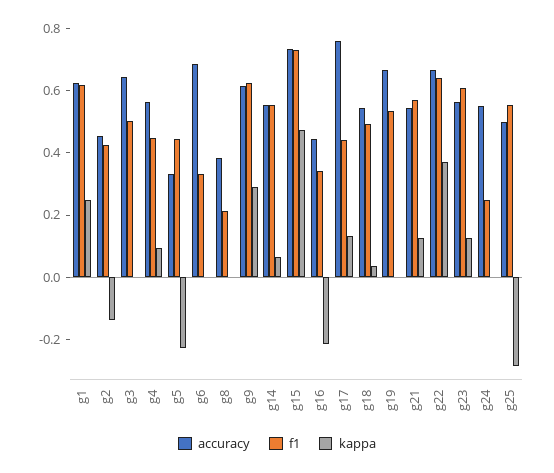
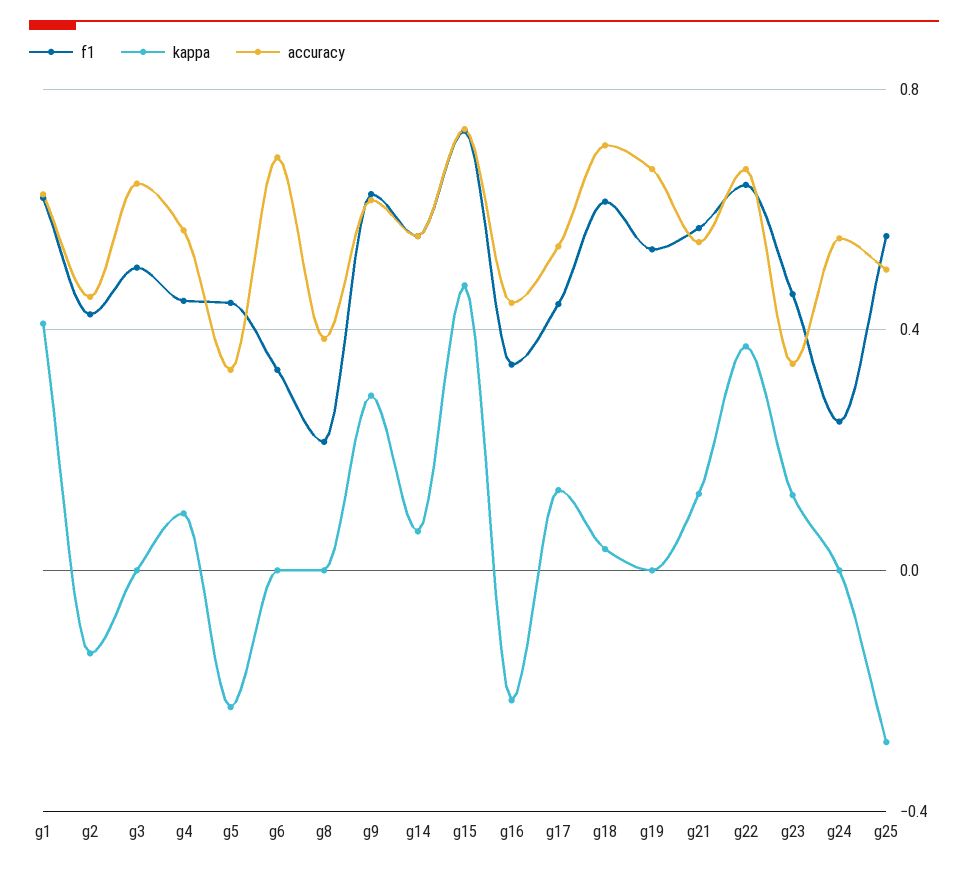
kappa, g1: 0.25 -> 0.4
accuracy, g17: 0.75 -> 0.55
accuracy, g18: 0.55 -> 0.7
f1, g18: 0.5 -> 0.6
accuracy, g23: 0.55 -> 0.35
f1, g23: 0.6 -> 0.45

